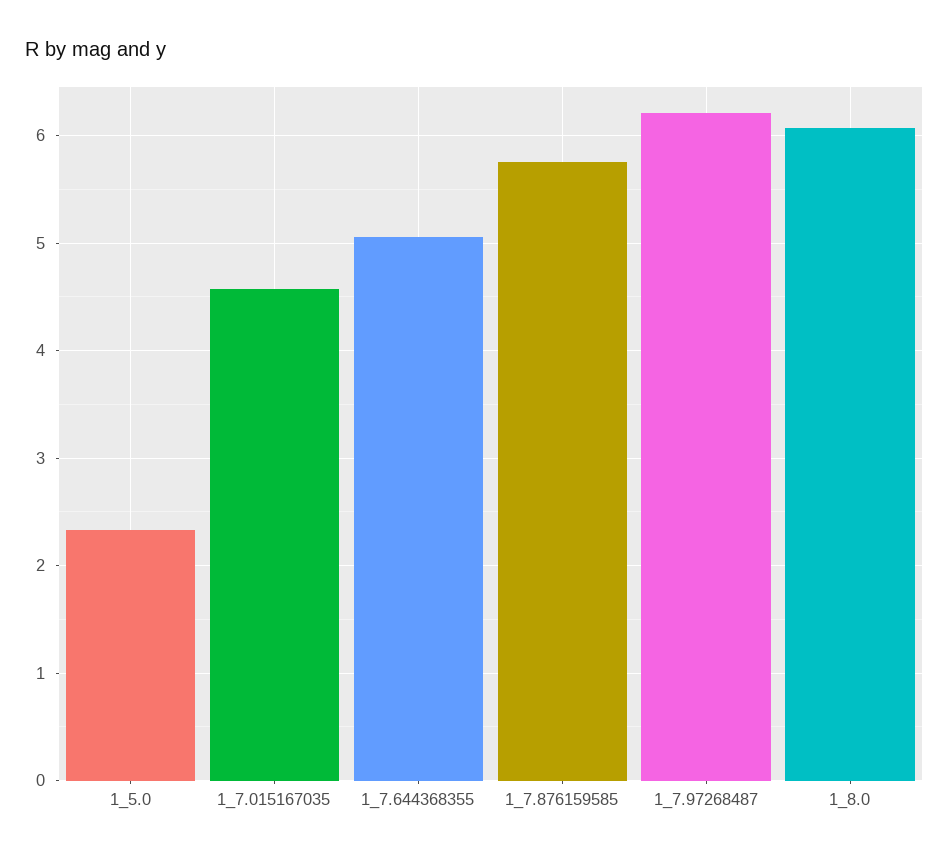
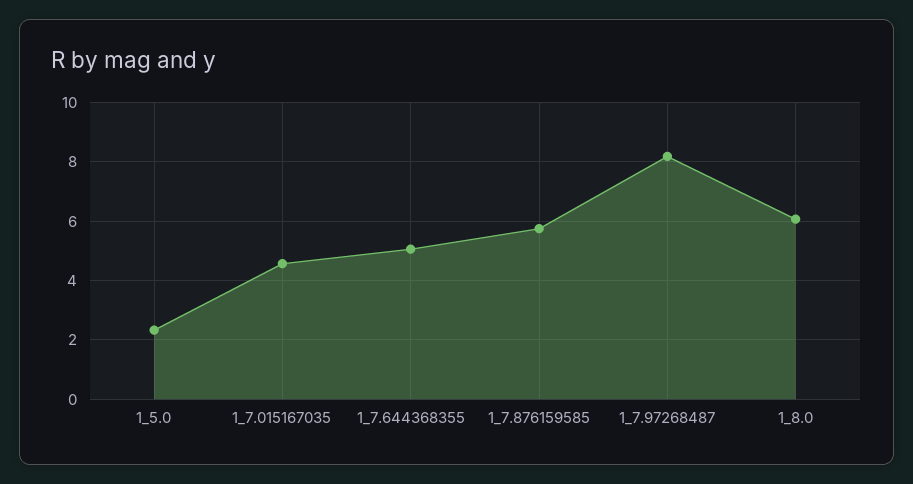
1_7.97268487: 6.2 -> 8.25

